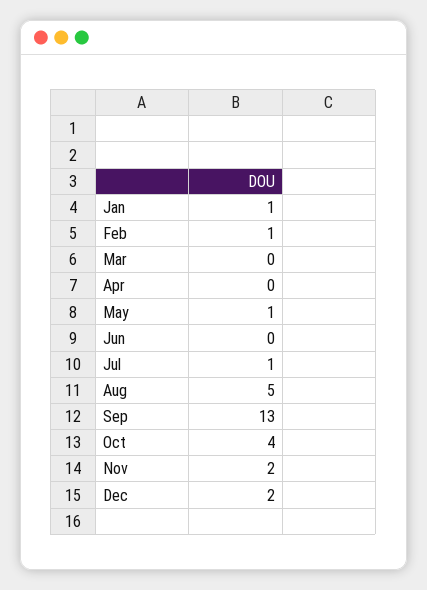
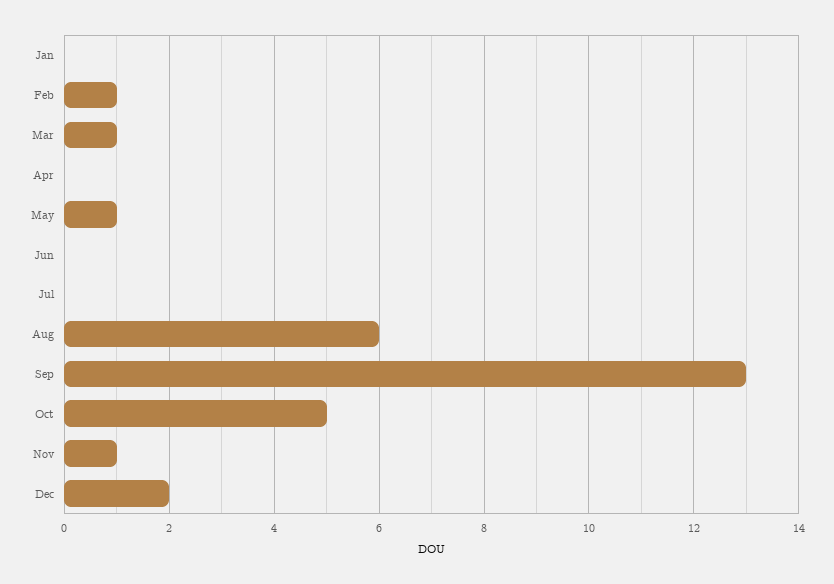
Jan: 1 -> 0
Mar: 0 -> 1
Jul: 1 -> 0
Aug: 5 -> 6
Oct: 4 -> 5
Nov: 2 -> 1

